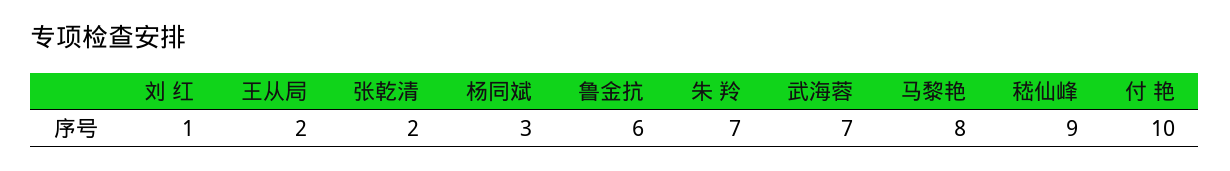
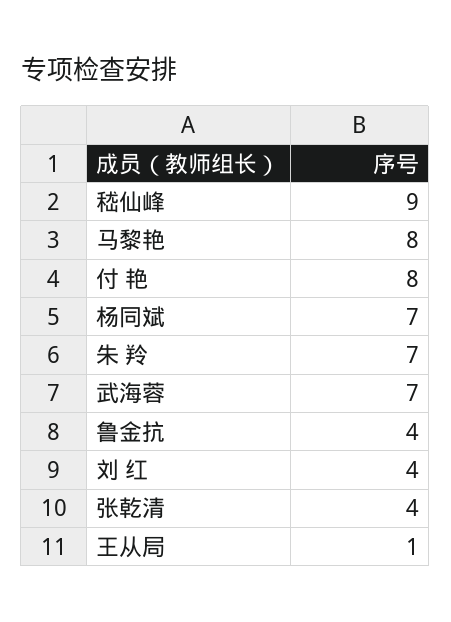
刘 红: 1 -> 4
王从局: 2 -> 1
张乾清: 2 -> 4
杨同斌: 3 -> 7
鲁金抗: 6 -> 4
付 艳: 10 -> 8

